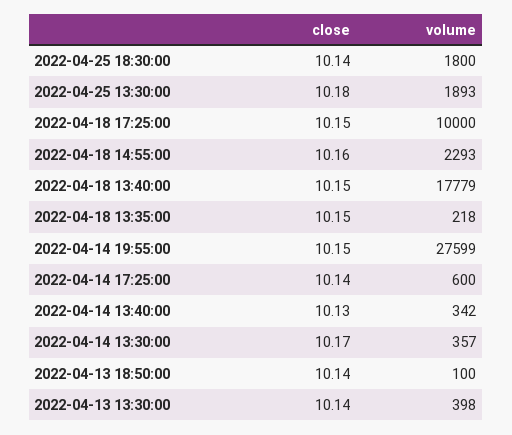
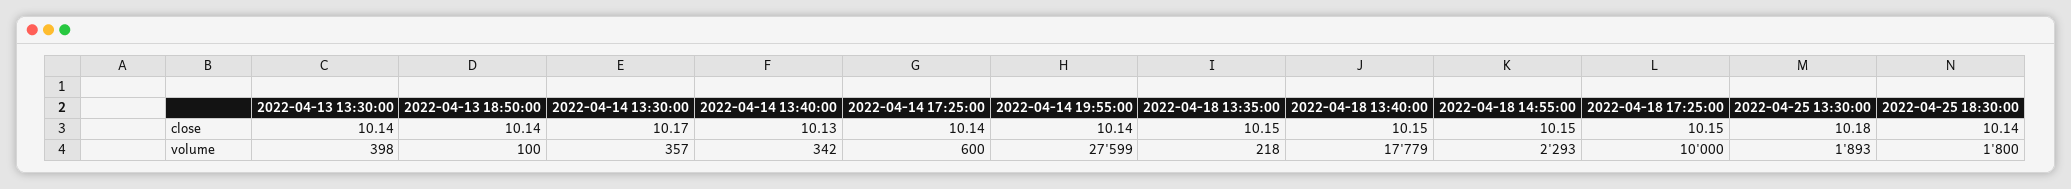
close, 2022-04-18 14:55:00: 10.16 -> 10.15
close, 2022-04-14 19:55:00: 10.15 -> 10.14

